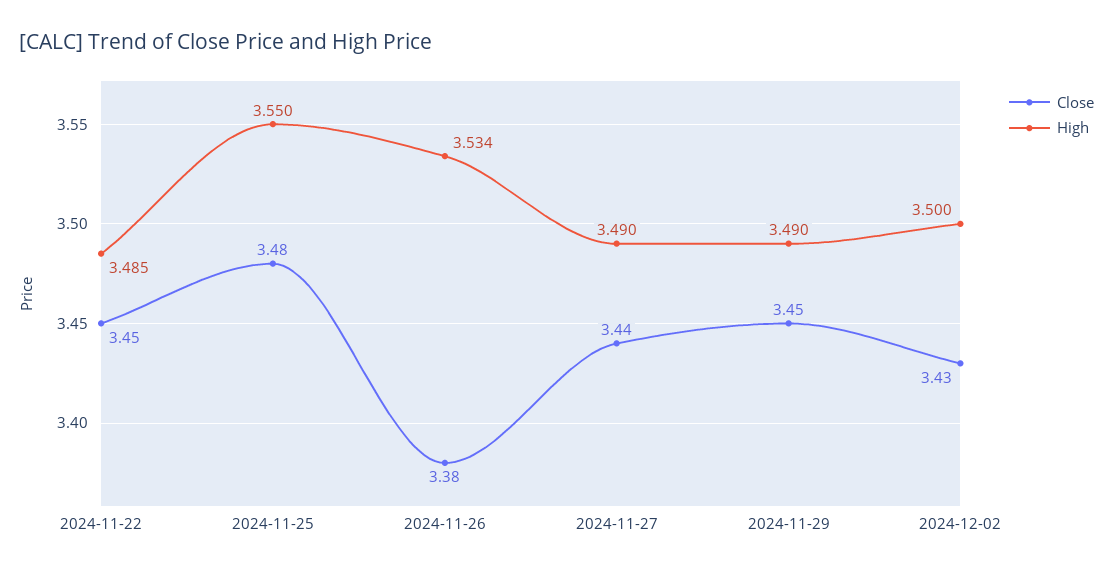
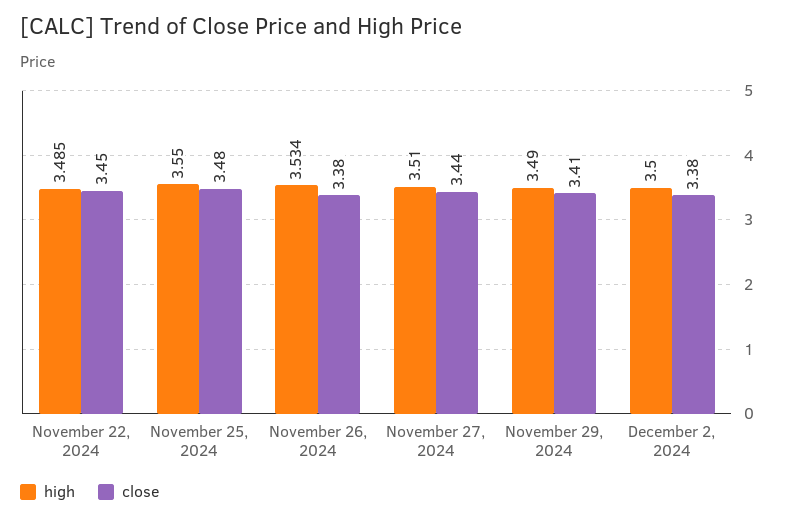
High, 2024-11-27: 3.49 -> 3.51
Close, 2024-11-29: 3.45 -> 3.41
Close, 2024-12-02: 3.43 -> 3.38

